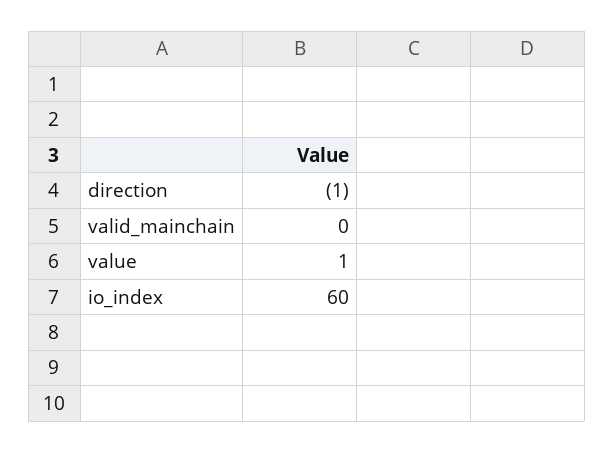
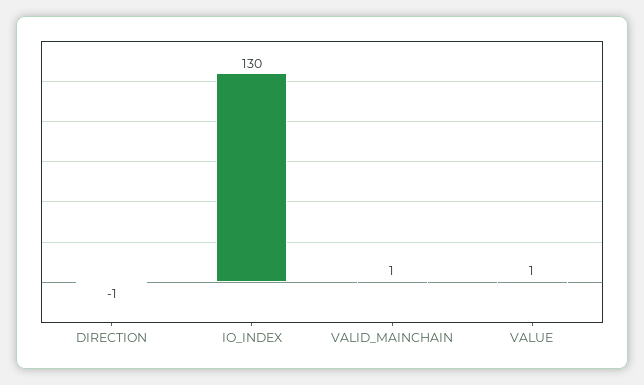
valid_mainchain: 0 -> 1
io_index: 60 -> 130

